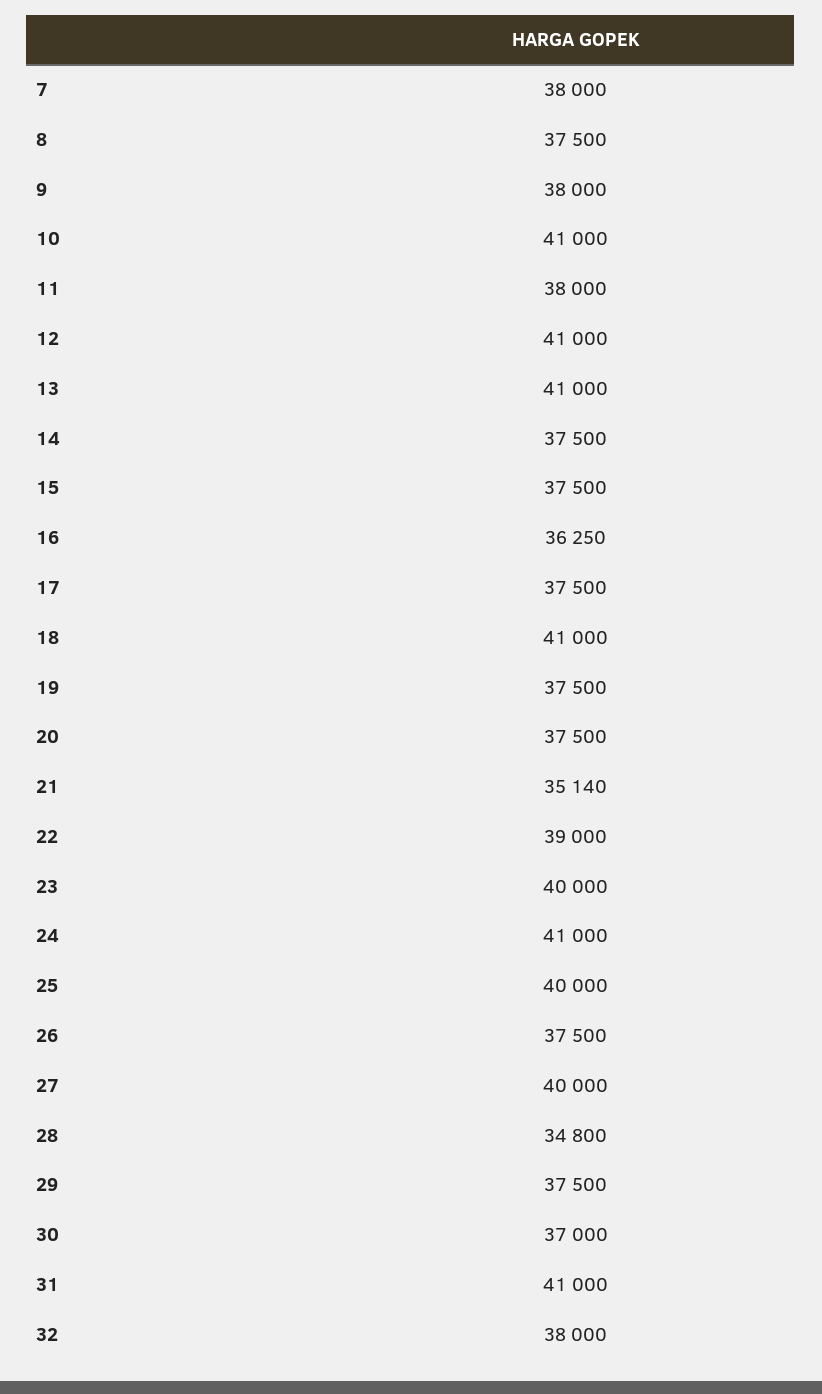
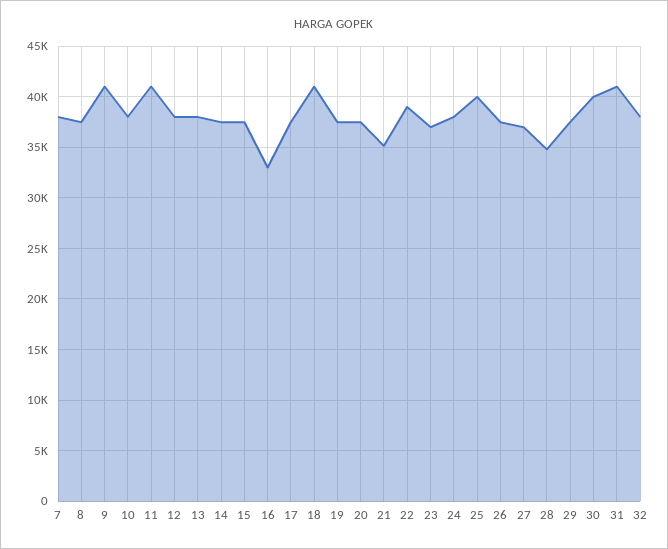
9: 38000 -> 41000
10: 41000 -> 38000
11: 38000 -> 41000
12: 41000 -> 38000
13: 41000 -> 38000
16: 36250 -> 33000
23: 40000 -> 37000
24: 41000 -> 38000
27: 40000 -> 37000
30: 37000 -> 40000

